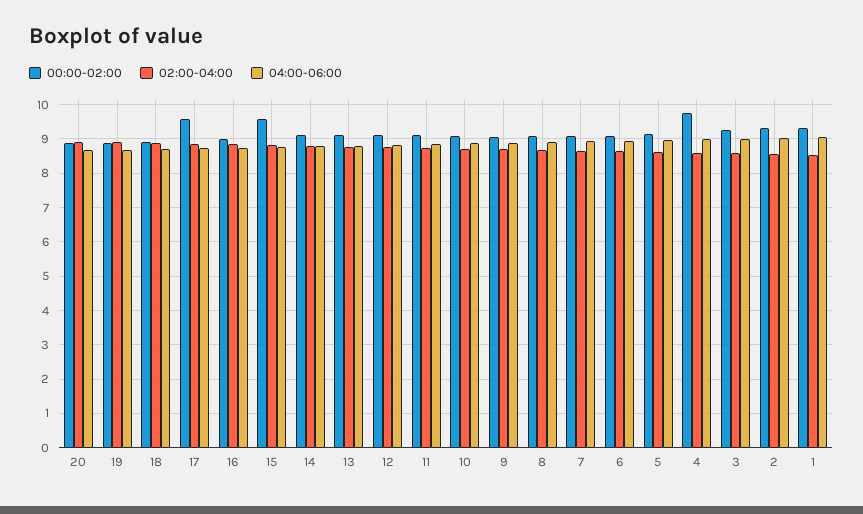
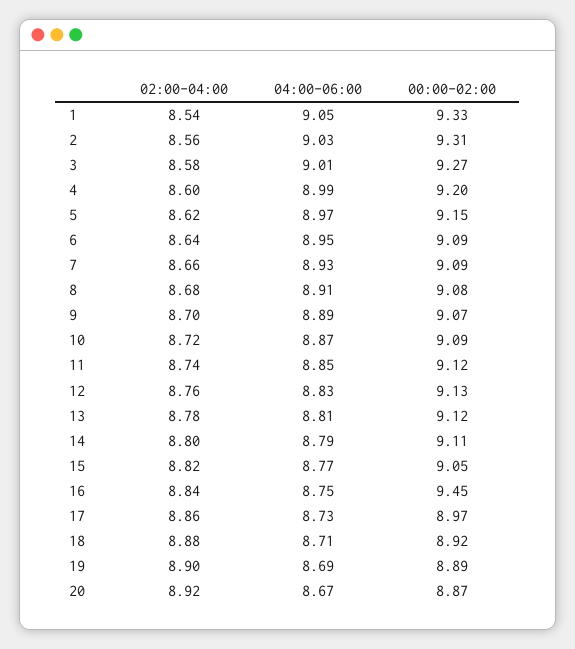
00:00-02:00, 17: 9.6 -> 8.97
00:00-02:00, 16: 9 -> 9.45
00:00-02:00, 15: 9.6 -> 9.05
00:00-02:00, 4: 9.8 -> 9.2

